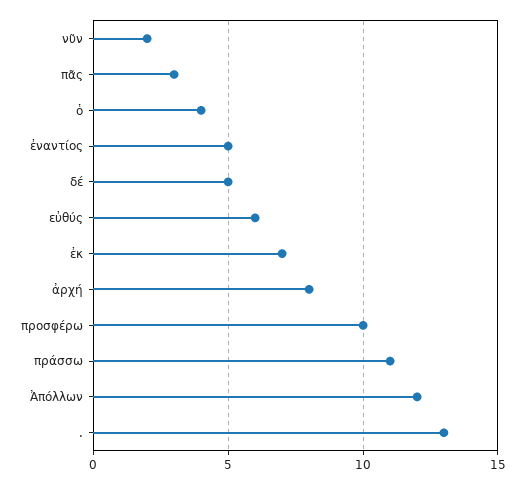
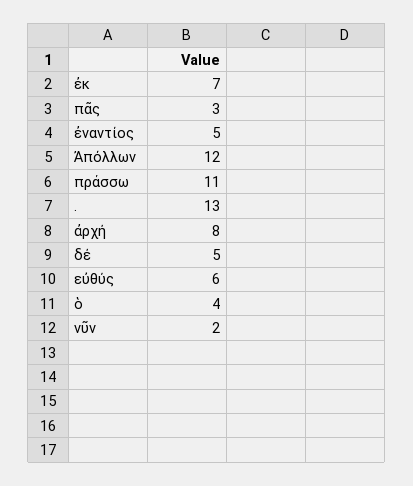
προσφέρω: 10 -> none

